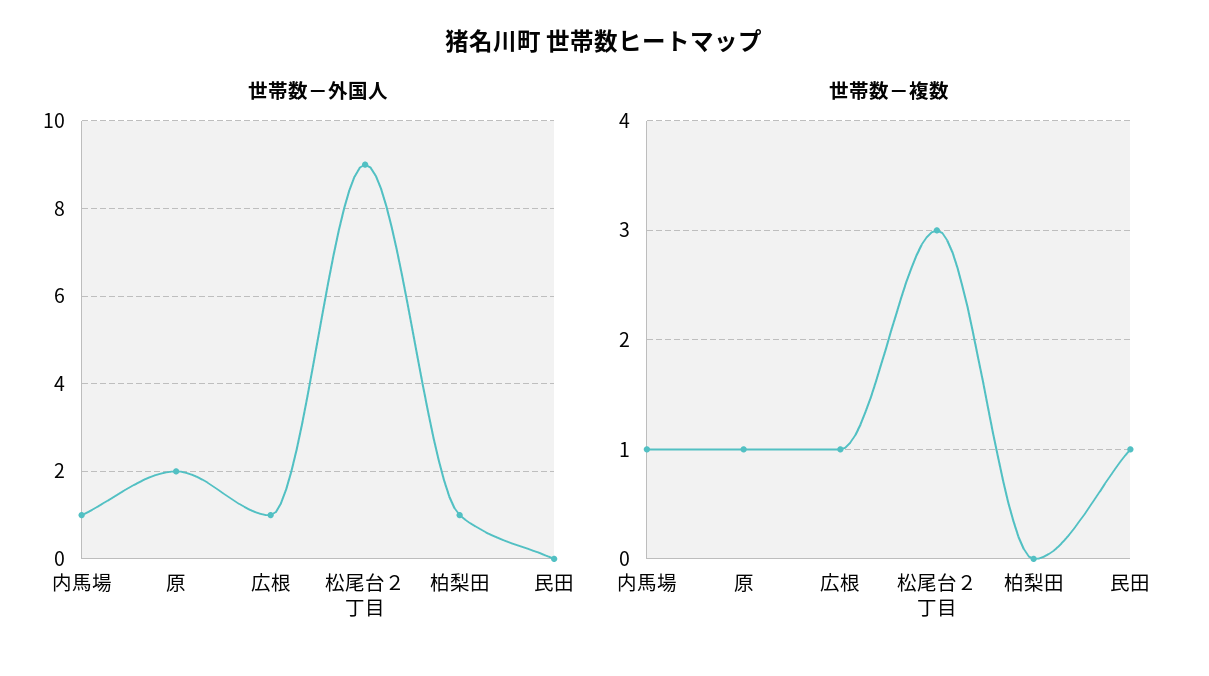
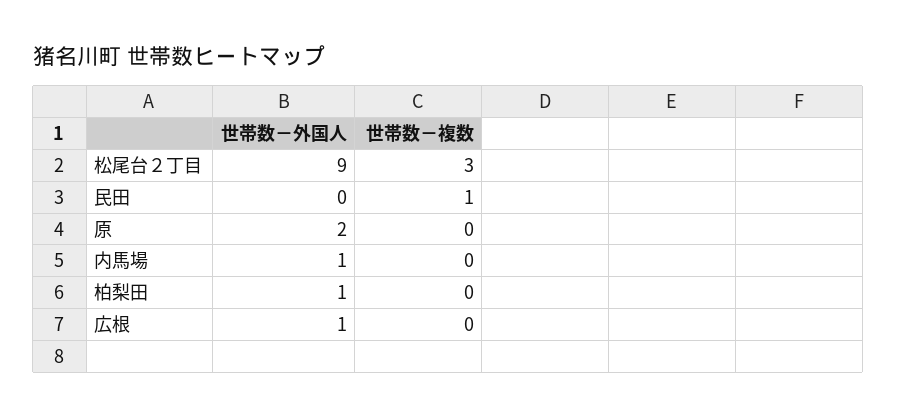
世帯数－複数, 内馬場: 1 -> 0
世帯数－複数, 原: 1 -> 0
世帯数－複数, 広根: 1 -> 0

